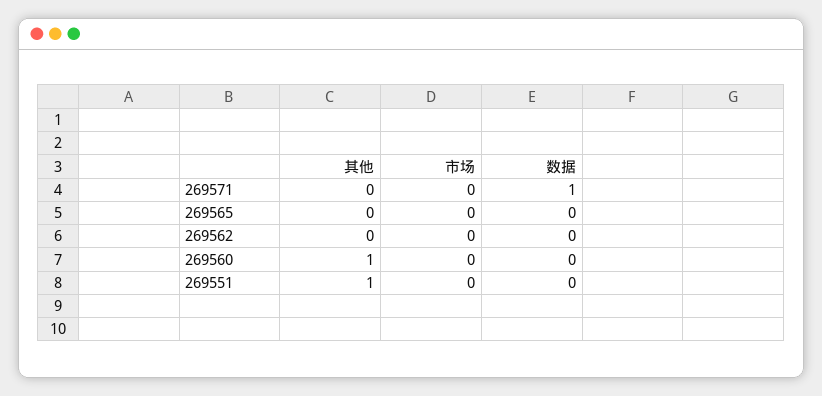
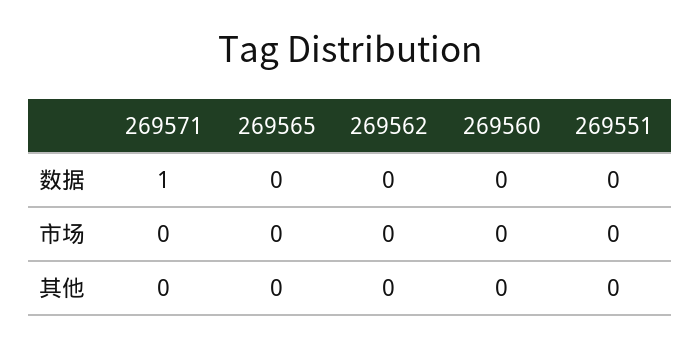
其他, 269560: 1 -> 0
其他, 269551: 1 -> 0

